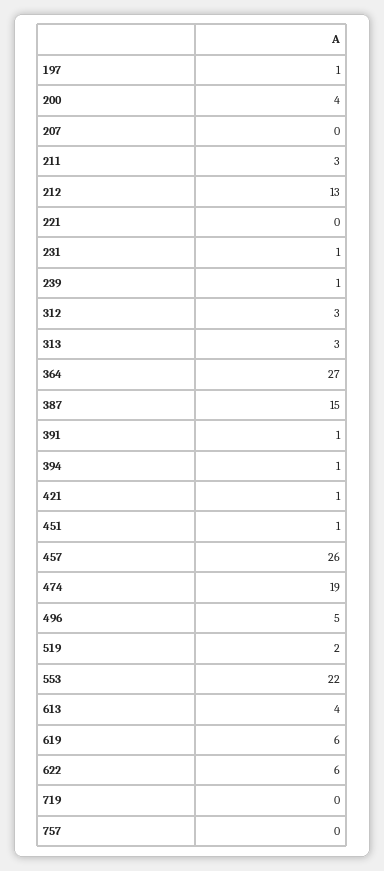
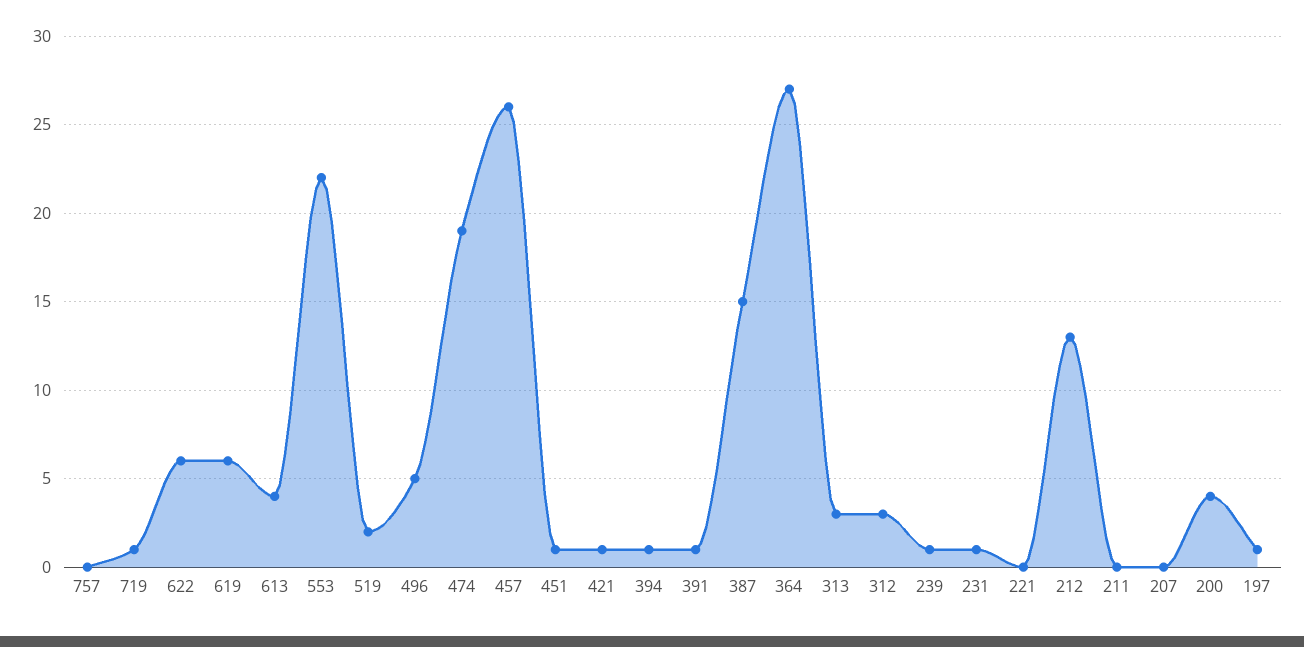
211: 3 -> 0
719: 0 -> 1

